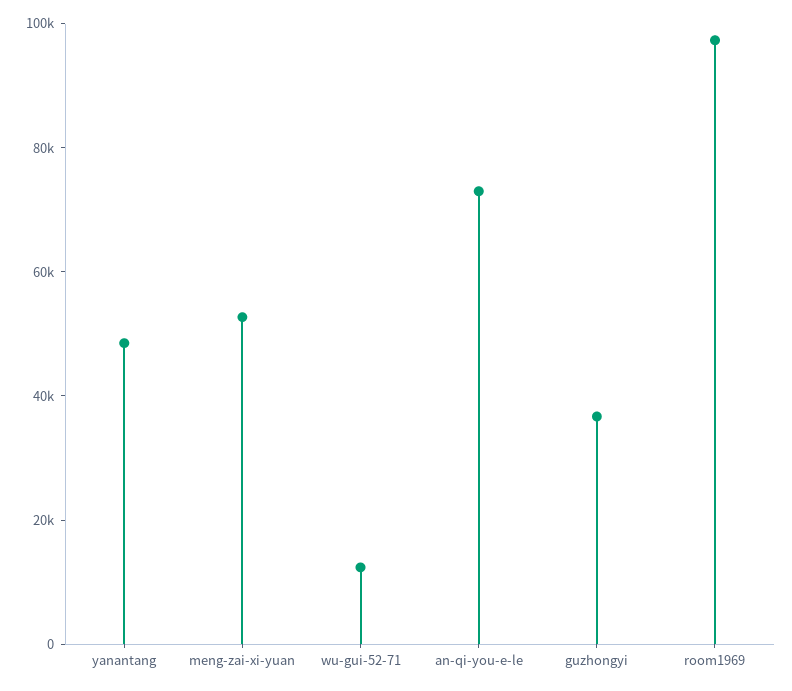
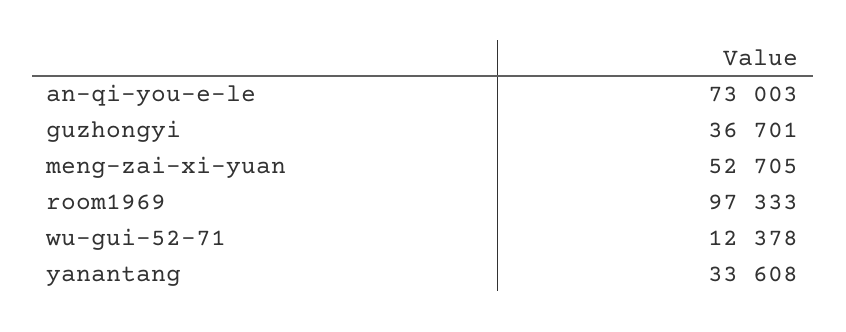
yanantang: 50000 -> 33608

